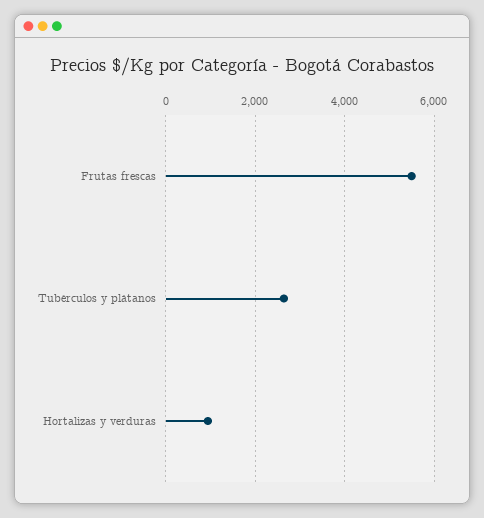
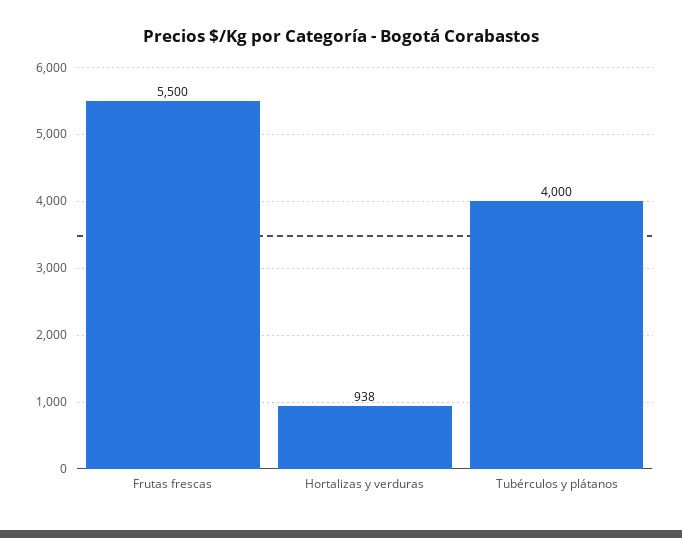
Tubérculos y plátanos: 2600 -> 4000

